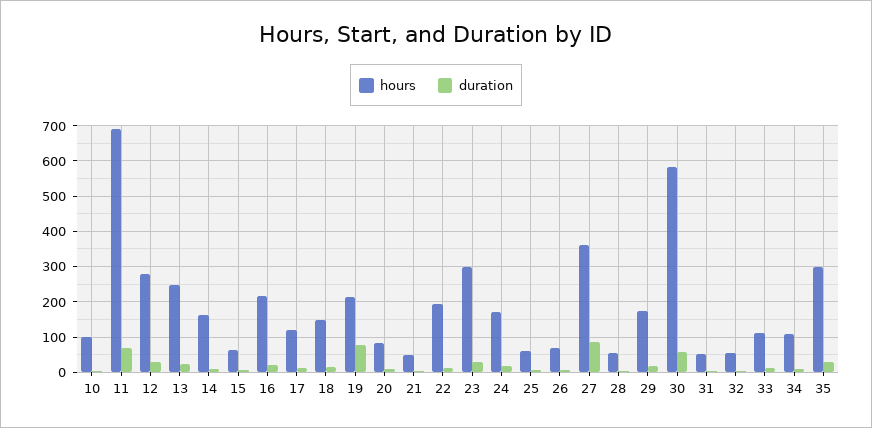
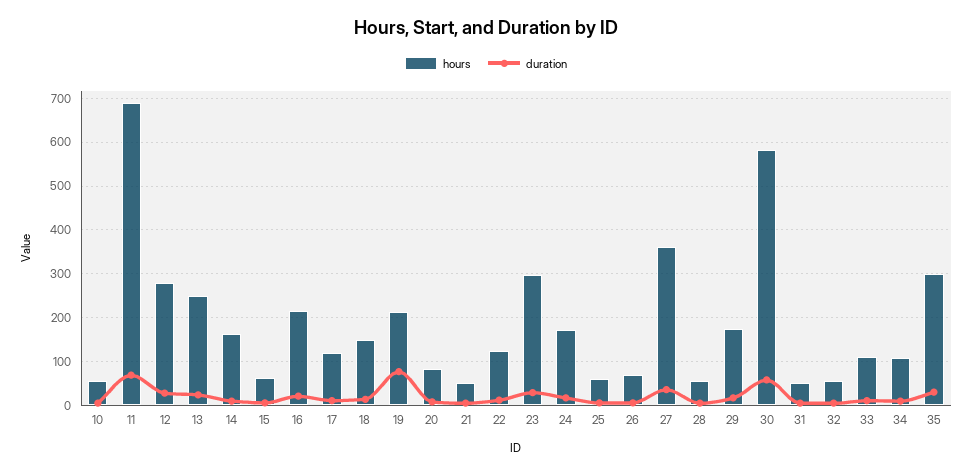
hours, 10: 100 -> 60
hours, 22: 200 -> 120
duration, 27: 80 -> 40

